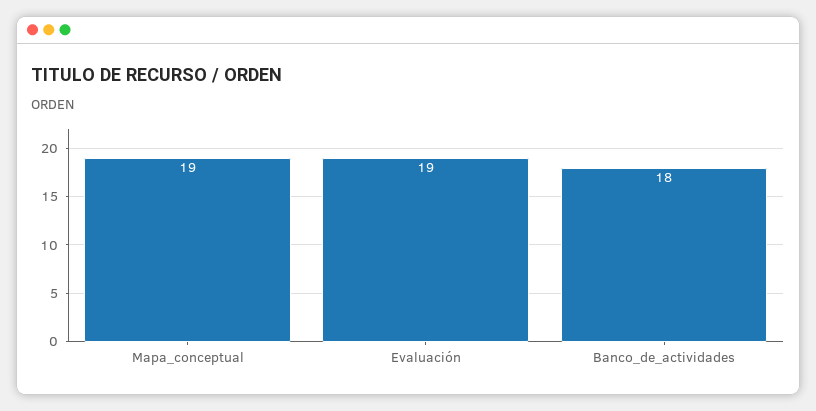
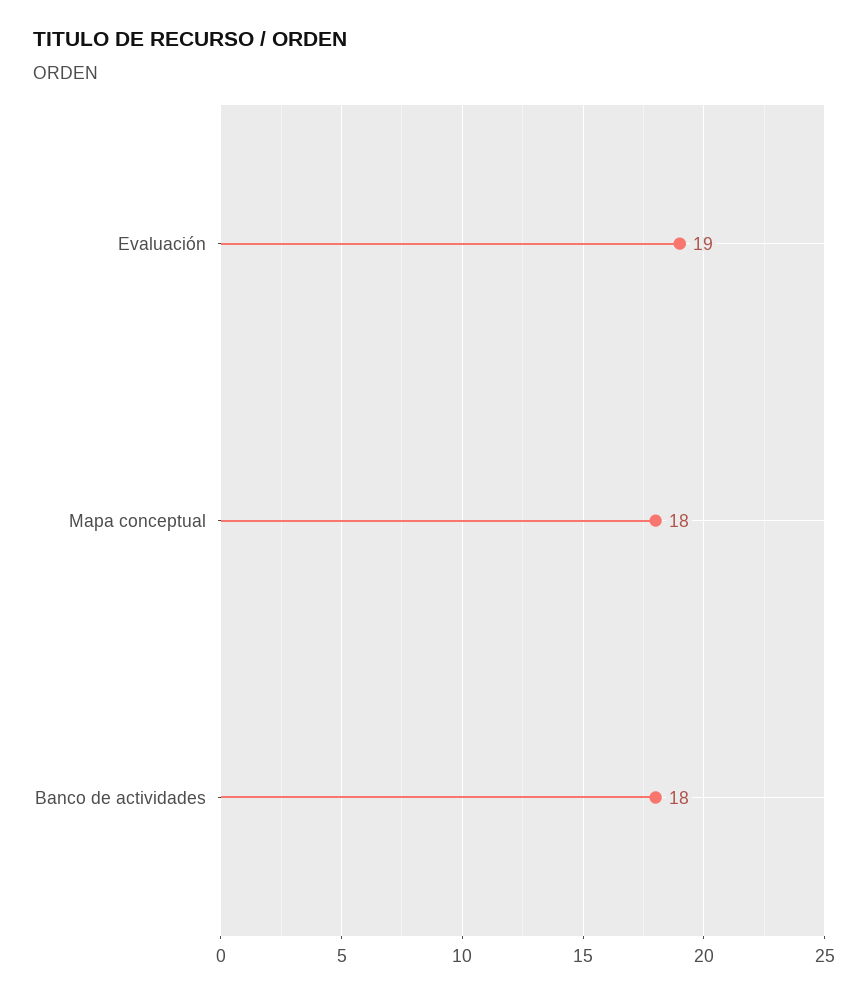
Mapa_conceptual: 19 -> 18

